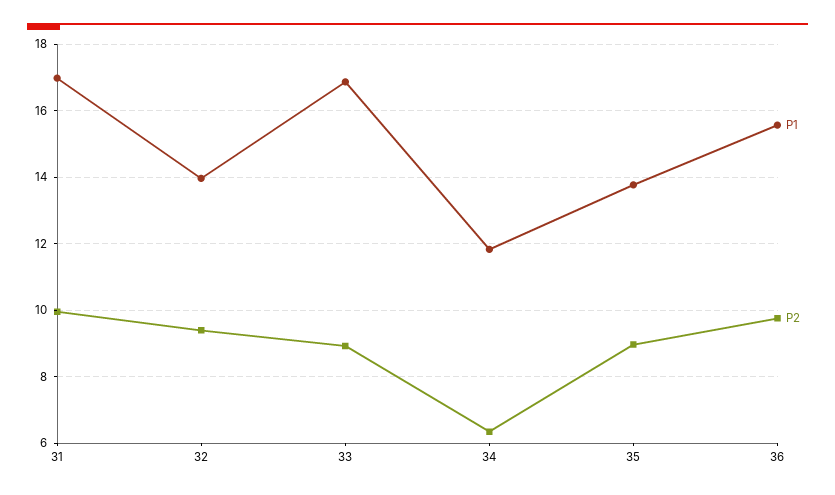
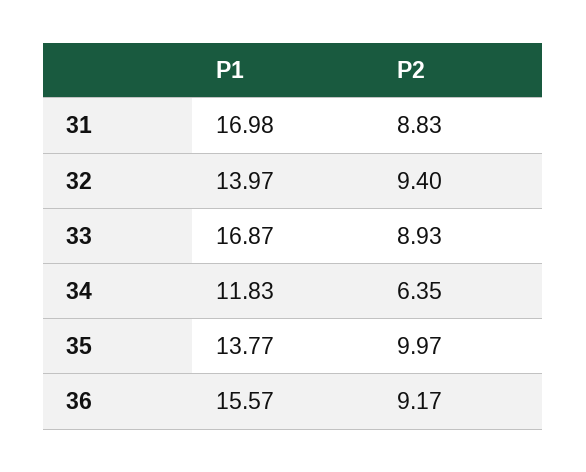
P2, 31: 10 -> 8.83
P2, 35: 9 -> 9.97
P2, 36: 9.8 -> 9.17

